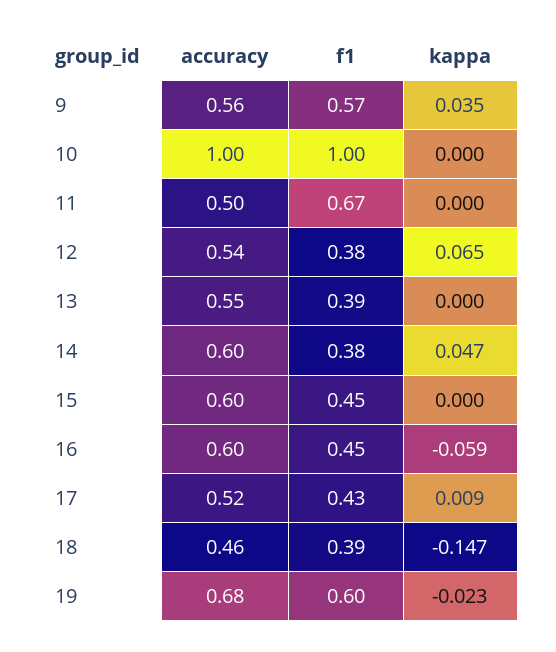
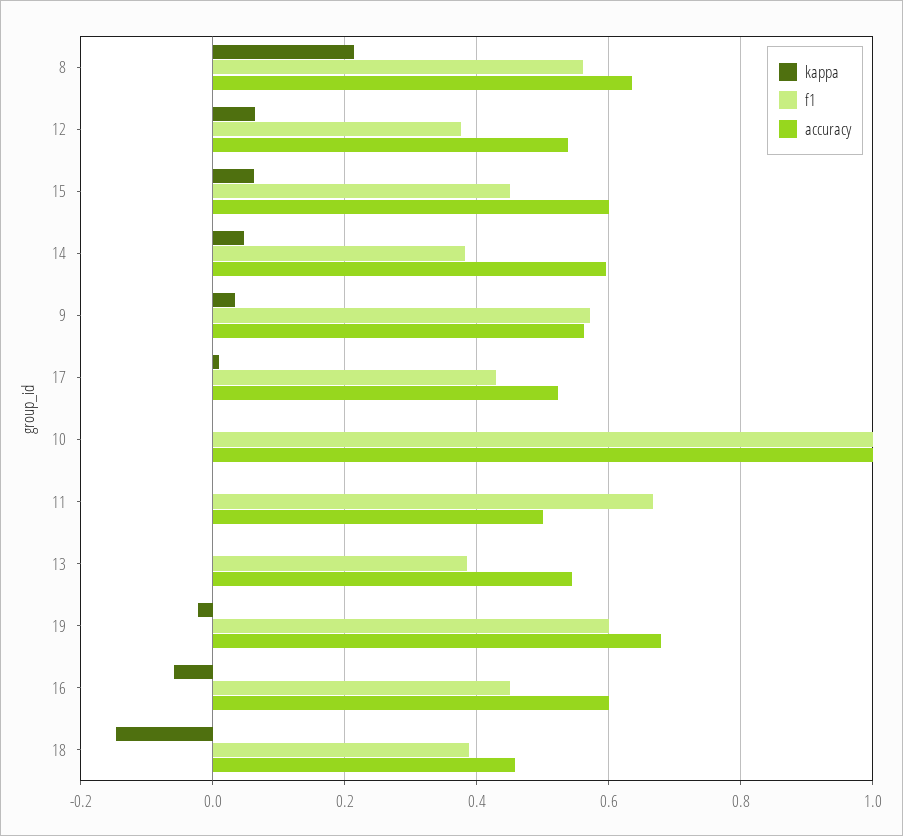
kappa, 15: 0 -> 0.06
kappa, 8: none -> 0.22
f1, 8: none -> 0.56
accuracy, 8: none -> 0.64

